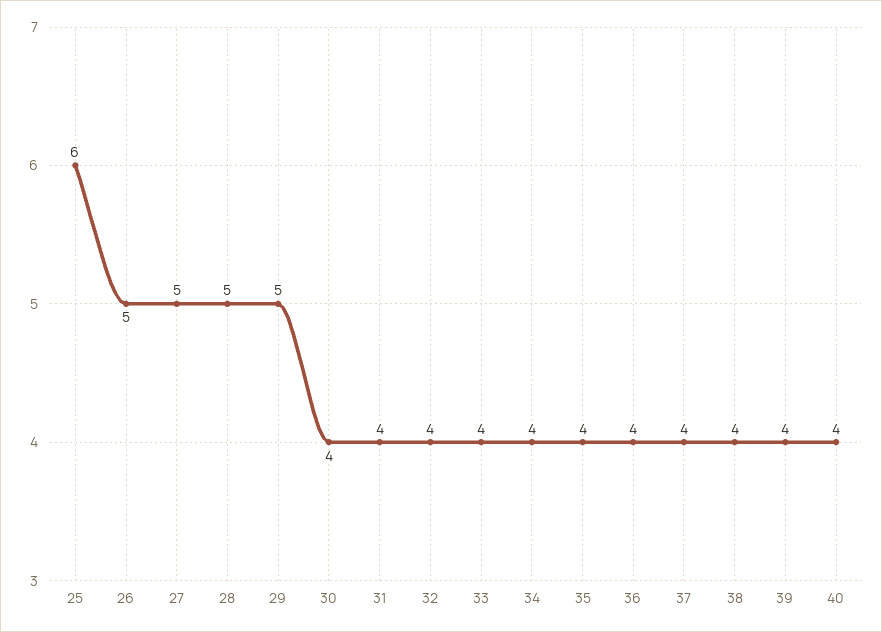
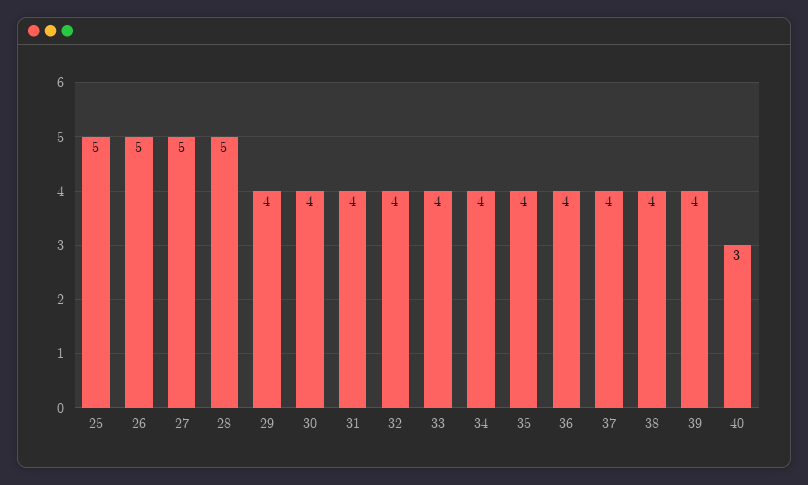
25: 6 -> 5
29: 5 -> 4
40: 4 -> 3

